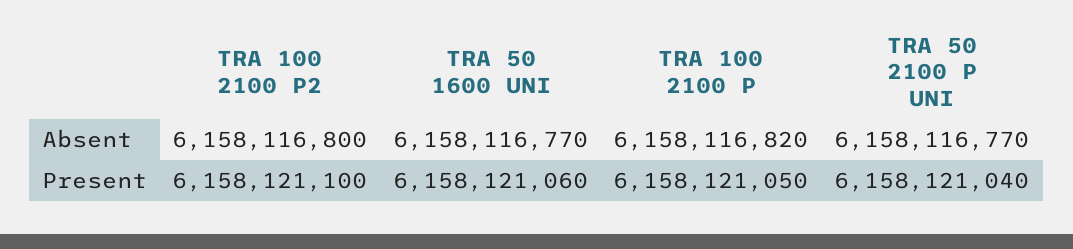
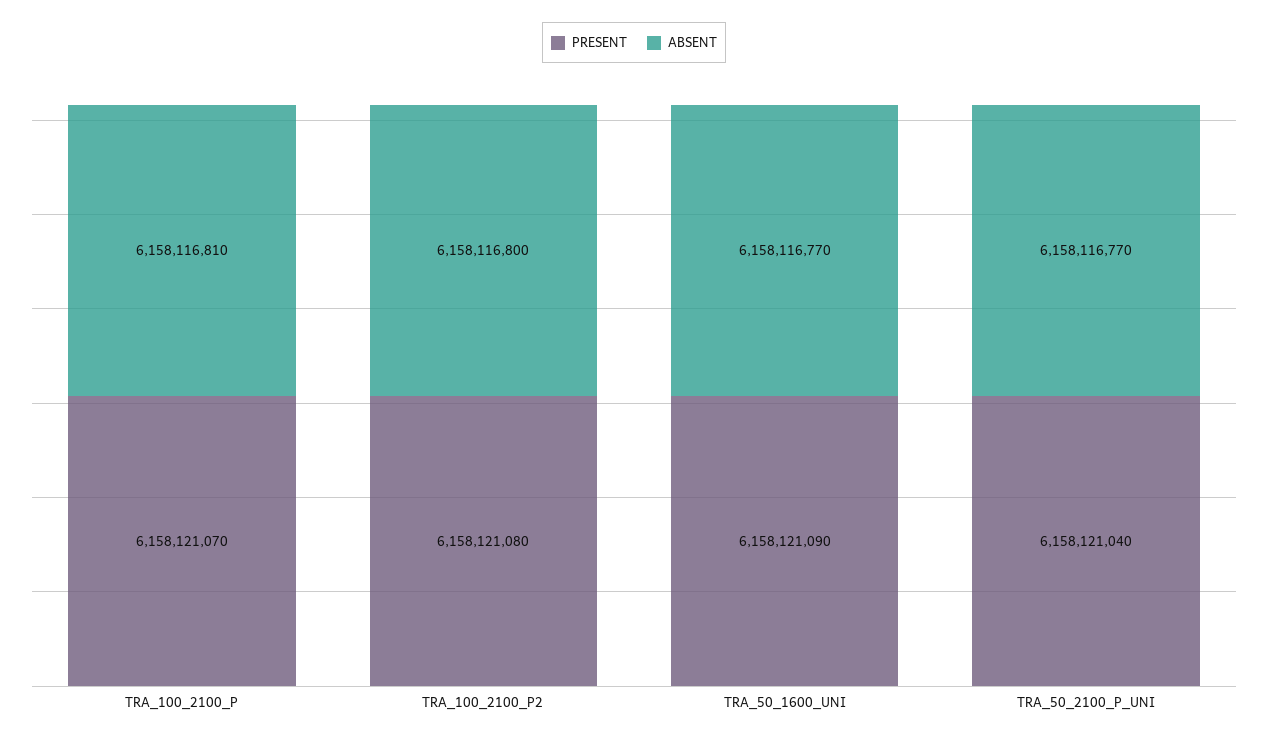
Absent, TRA 100 2100 P: 6158116820 -> 6158116810
Present, TRA 100 2100 P2: 6158121100 -> 6158121080
Present, TRA 50 1600 UNI: 6158121060 -> 6158121090
Present, TRA 100 2100 P: 6158121050 -> 6158121070

